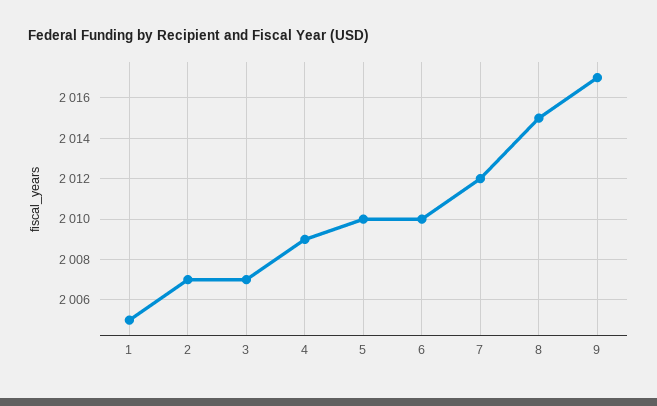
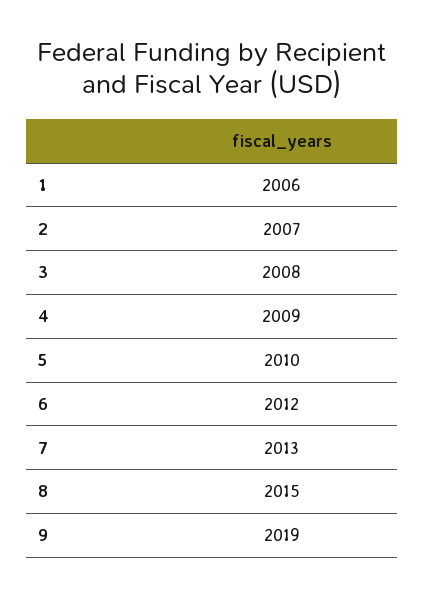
1: 2005 -> 2006
3: 2007 -> 2008
6: 2010 -> 2012
7: 2012 -> 2013
9: 2017 -> 2019

